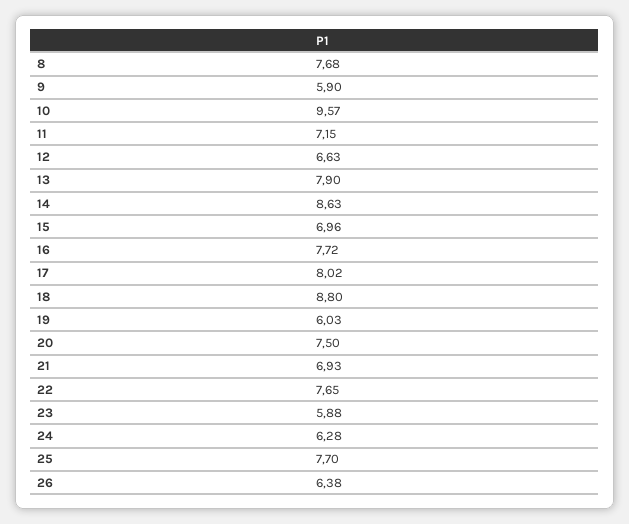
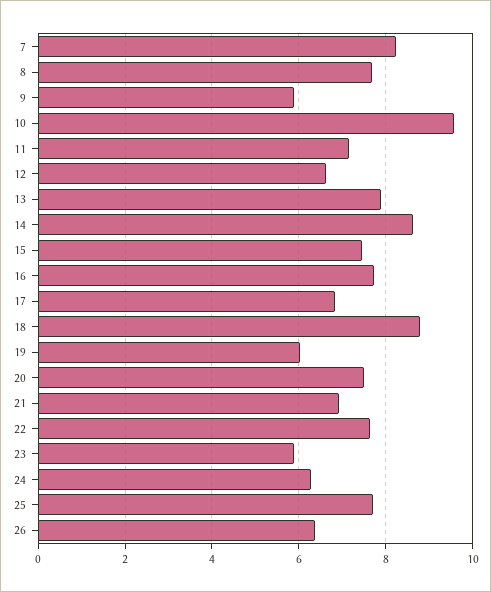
15: 6.96 -> 7.4
17: 8.02 -> 6.8
7: none -> 8.2

